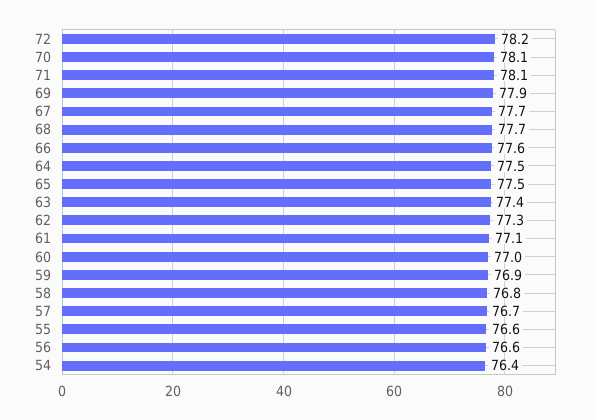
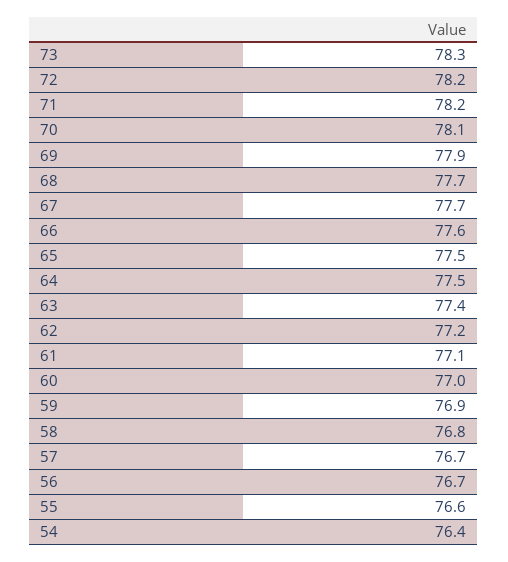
71: 78.1 -> 78.2
62: 77.3 -> 77.2
56: 76.6 -> 76.7
73: none -> 78.3

